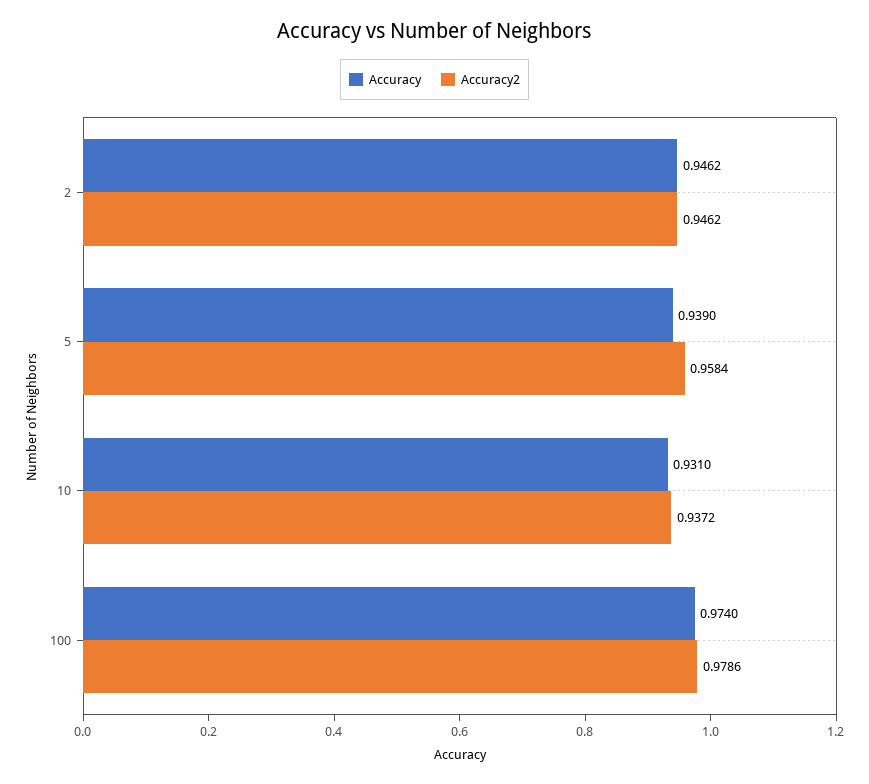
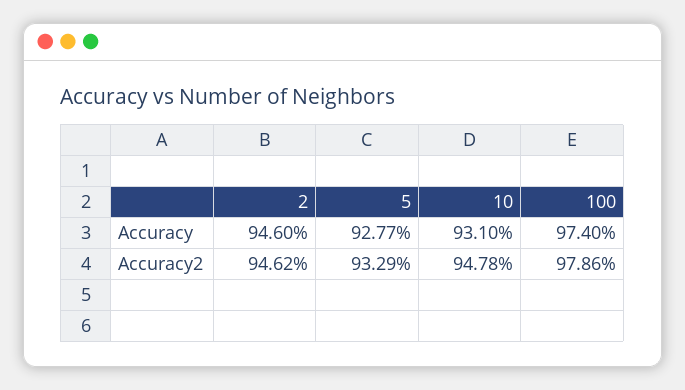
Accuracy, 2: 0.9462 -> 0.946
Accuracy, 5: 0.939 -> 0.9277
Accuracy2, 5: 0.9584 -> 0.9329
Accuracy2, 10: 0.9372 -> 0.9478

